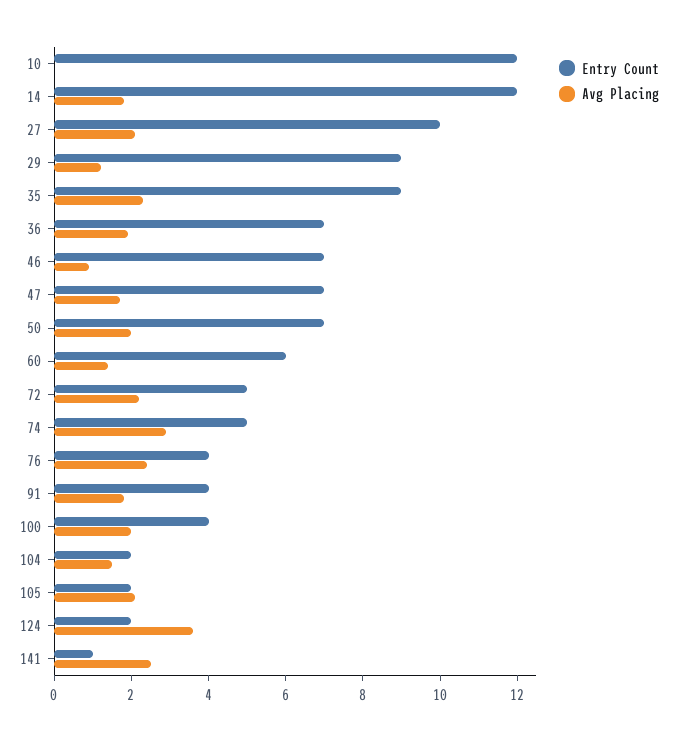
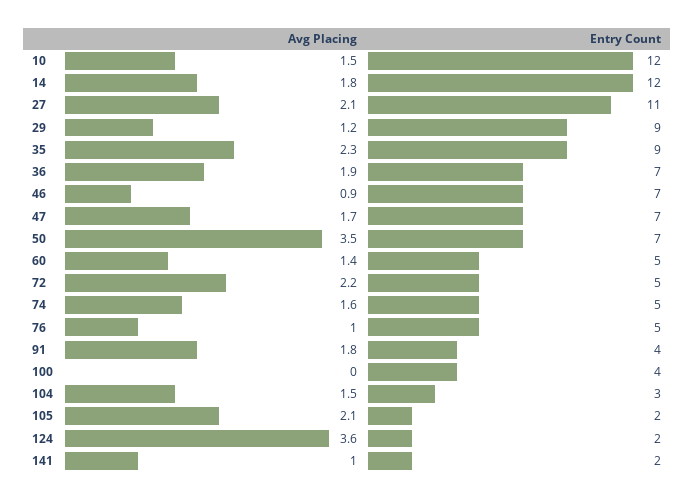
Avg Placing, 10: 0 -> 1.5
Entry Count, 27: 10 -> 11
Avg Placing, 50: 2 -> 3.5
Entry Count, 60: 6 -> 5
Avg Placing, 74: 3 -> 1.6
Entry Count, 76: 4 -> 5
Avg Placing, 76: 2.5 -> 1
Avg Placing, 100: 2 -> 0
Entry Count, 104: 2 -> 3
Entry Count, 141: 1 -> 2
Avg Placing, 141: 2.5 -> 1

